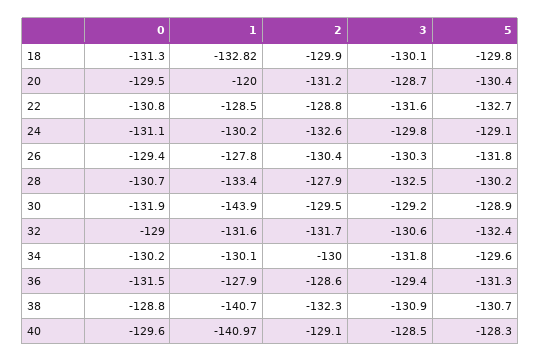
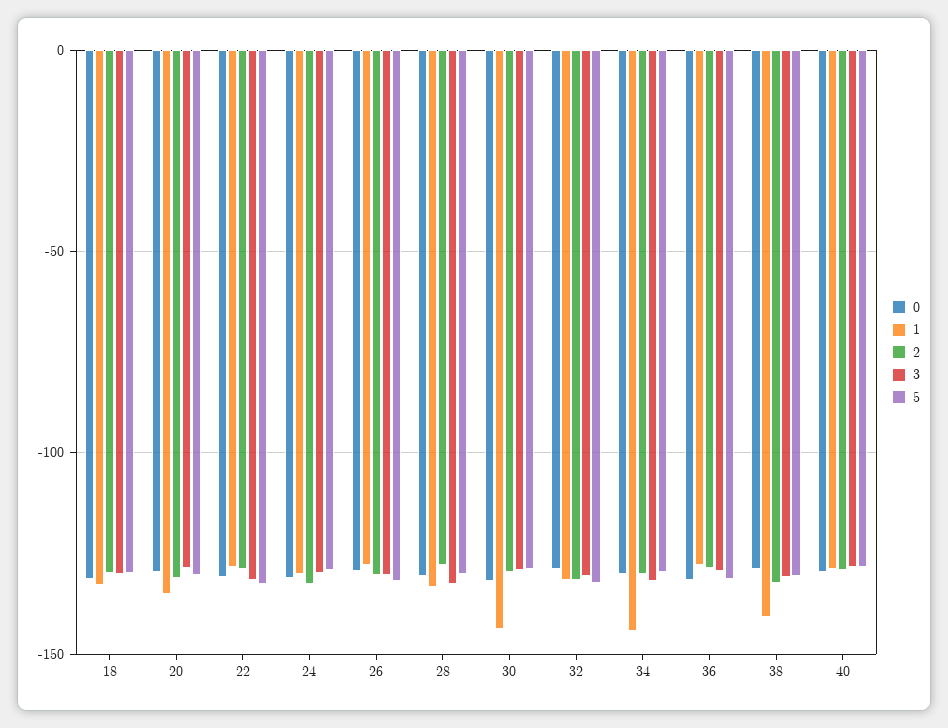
1, 20: -120 -> -135
1, 34: -130.1 -> -145
1, 40: -140.97 -> -130

